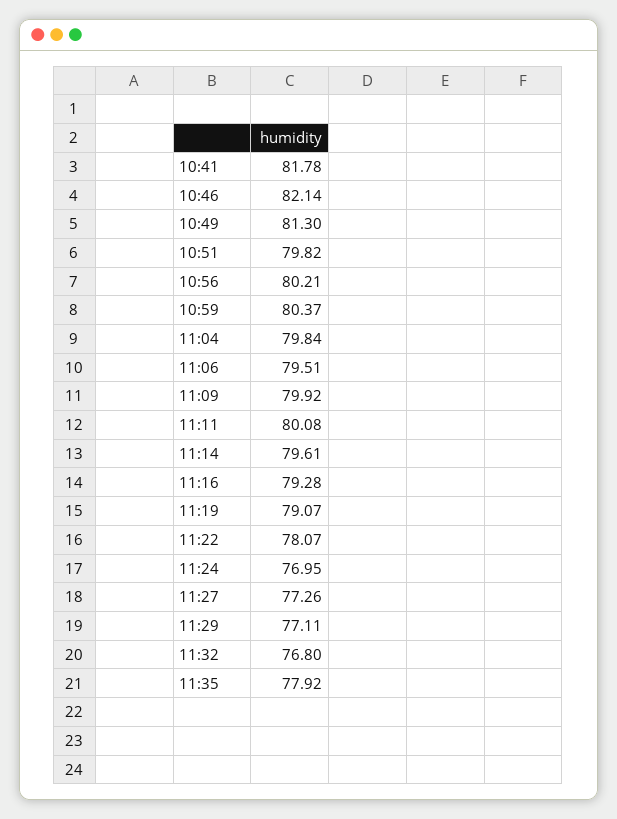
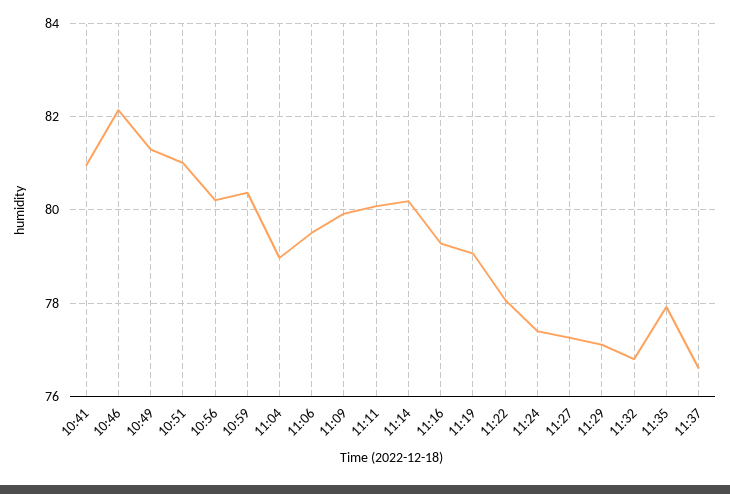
10:41: 81.78 -> 81
10:51: 79.82 -> 81
11:04: 79.84 -> 79
11:14: 79.61 -> 80.2
11:24: 76.95 -> 77.4
11:37: none -> 76.6

